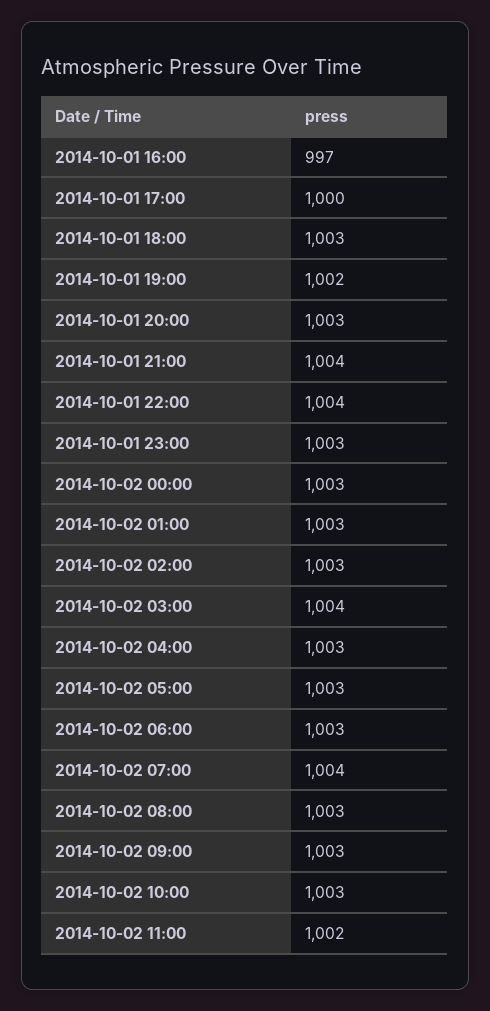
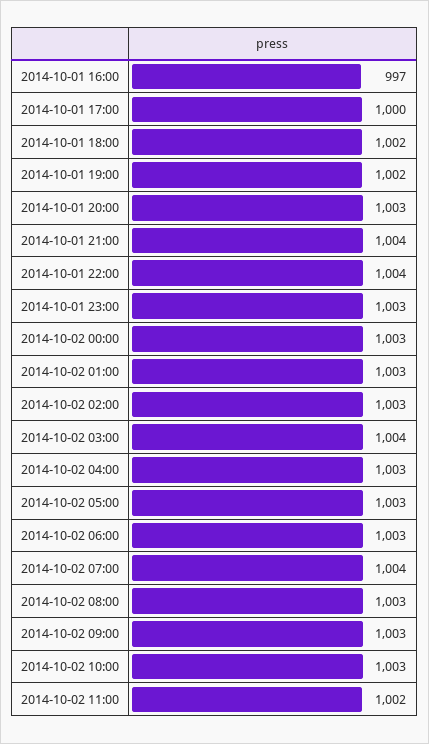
2014-10-01 18:00: 1003 -> 1002

